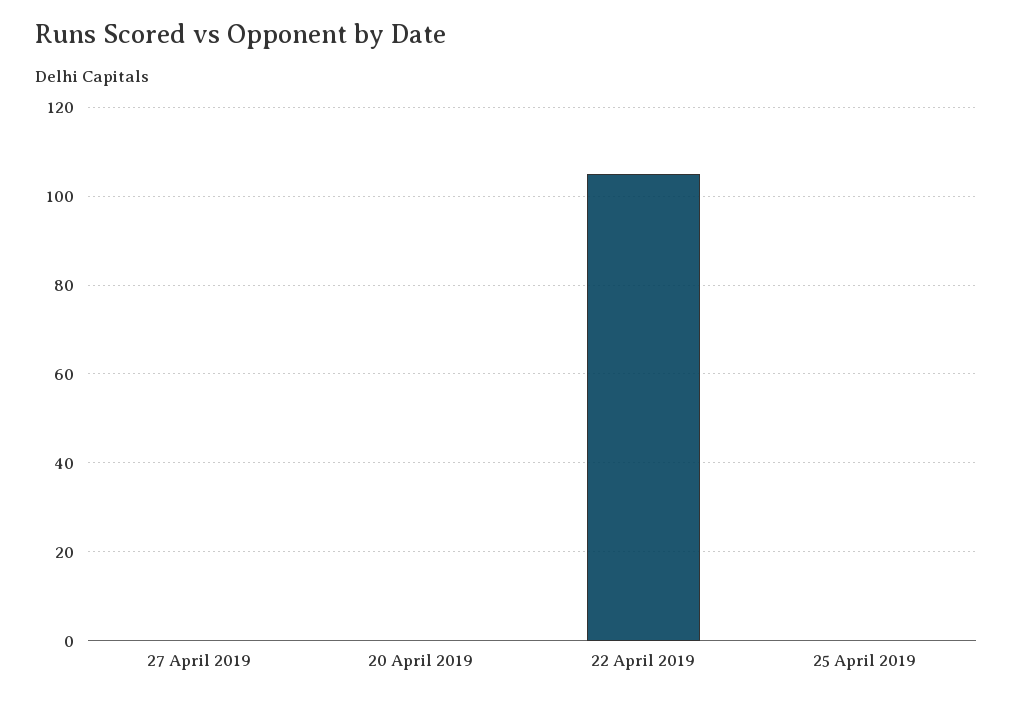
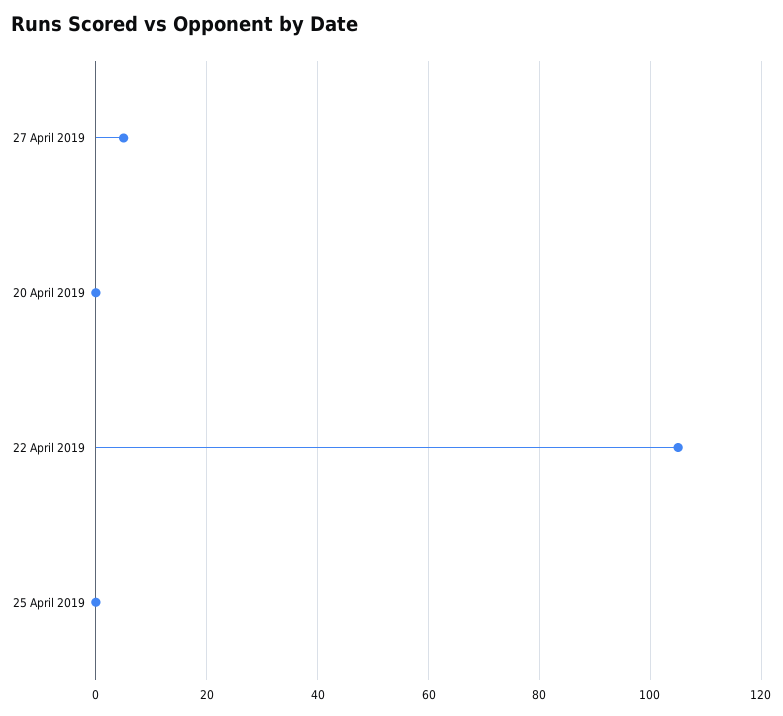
27 April 2019: 0 -> 5

